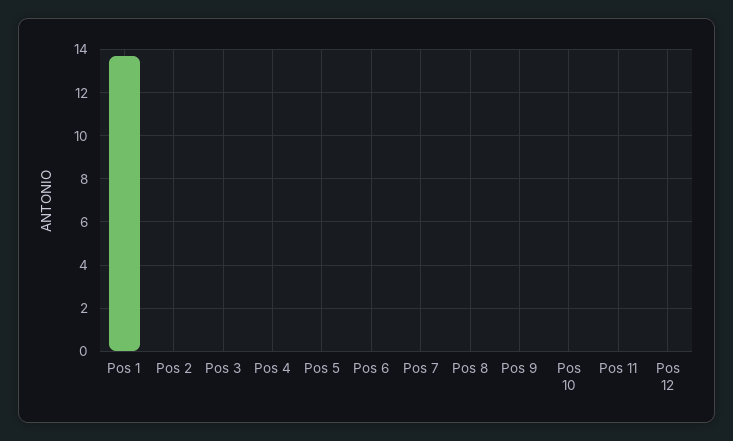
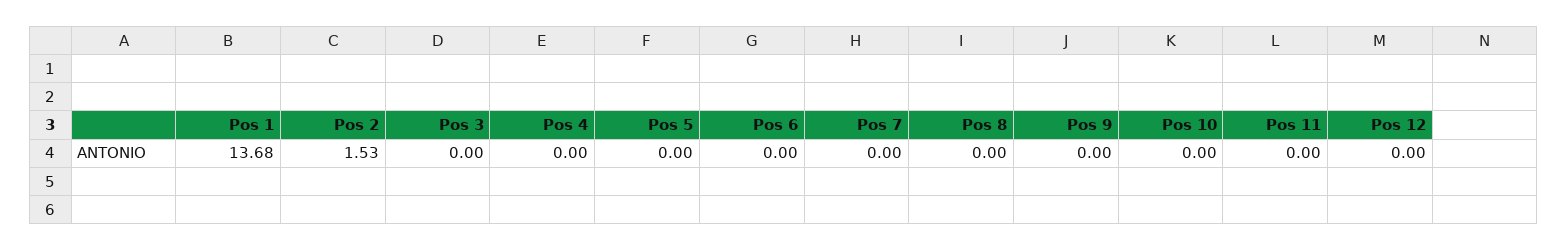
Pos 2: 0 -> 1.53

